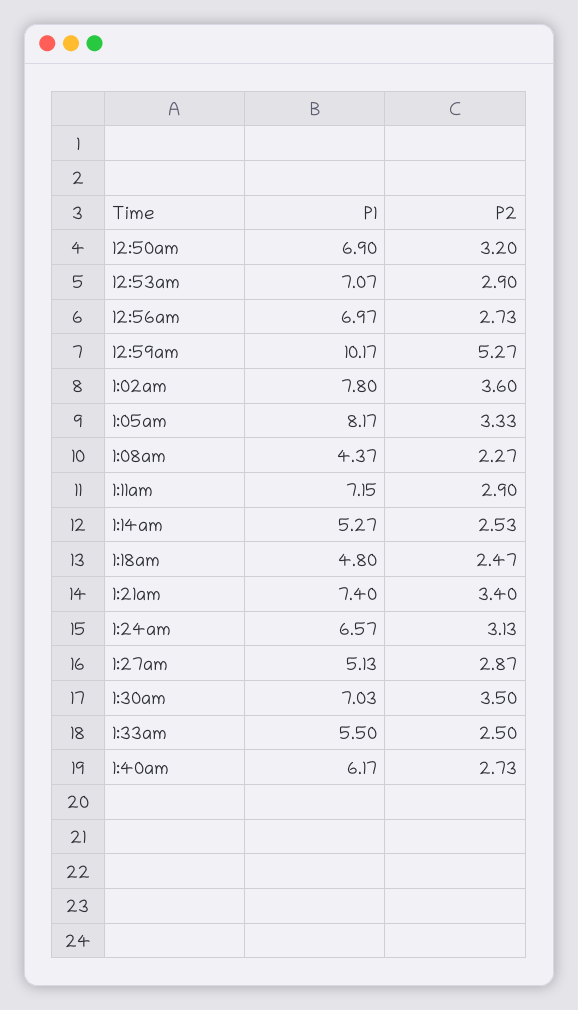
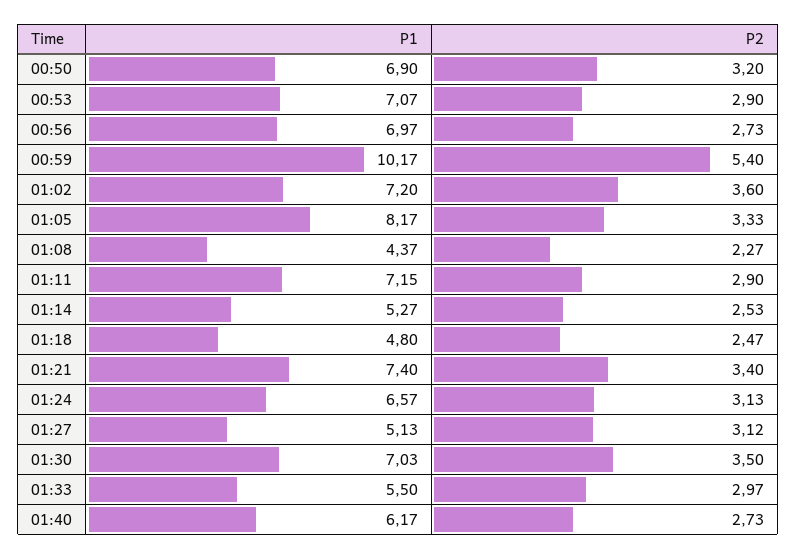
P2, 12:59am: 5.27 -> 5.4
P1, 1:02am: 7.8 -> 7.2
P2, 1:27am: 2.87 -> 3.12
P2, 1:33am: 2.5 -> 2.97

